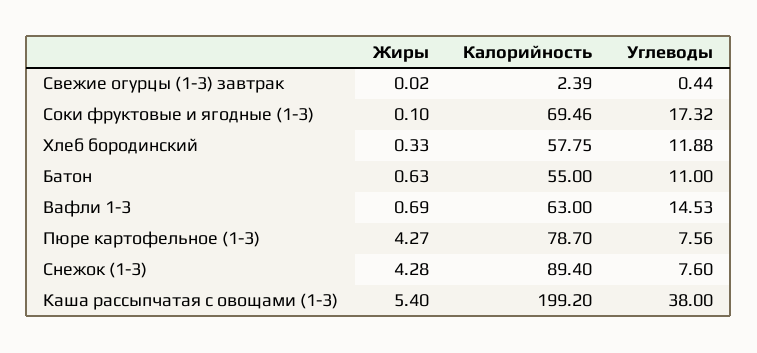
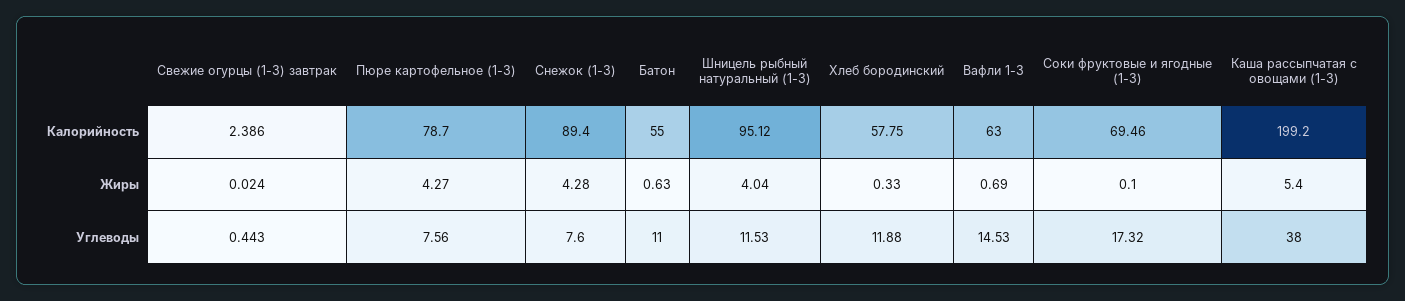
Калорийность, Шницель рыбный натуральный (1-3): none -> 95.12
Жиры, Шницель рыбный натуральный (1-3): none -> 4.04
Углеводы, Шницель рыбный натуральный (1-3): none -> 11.53

